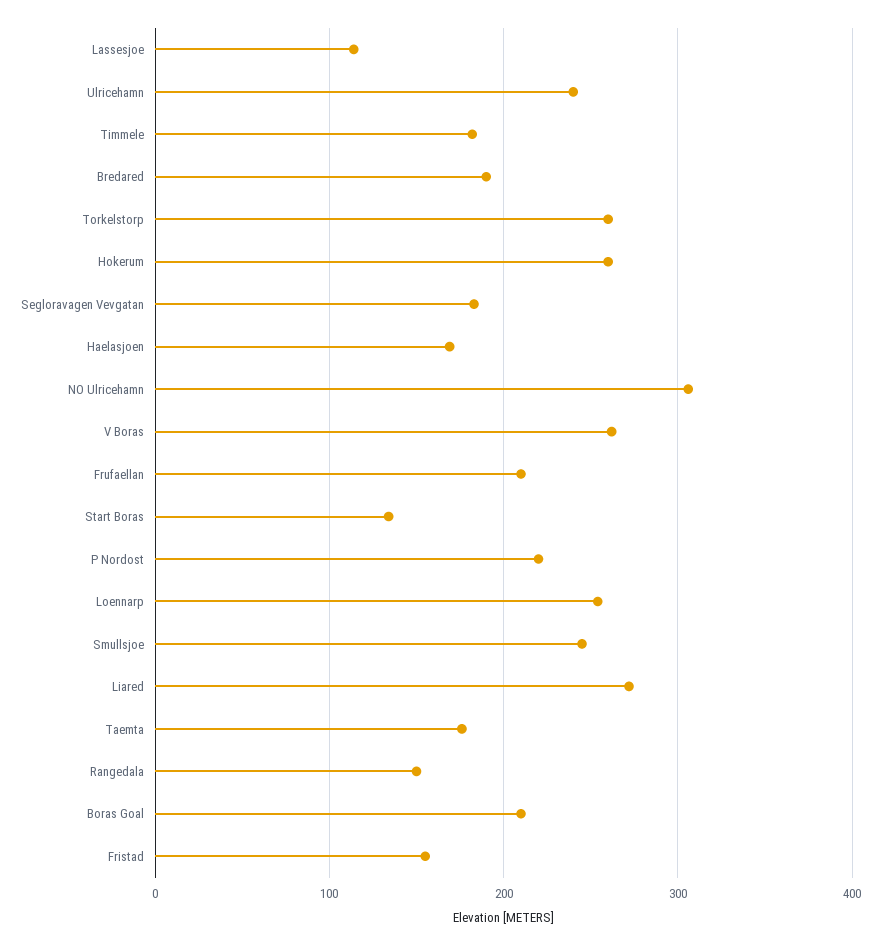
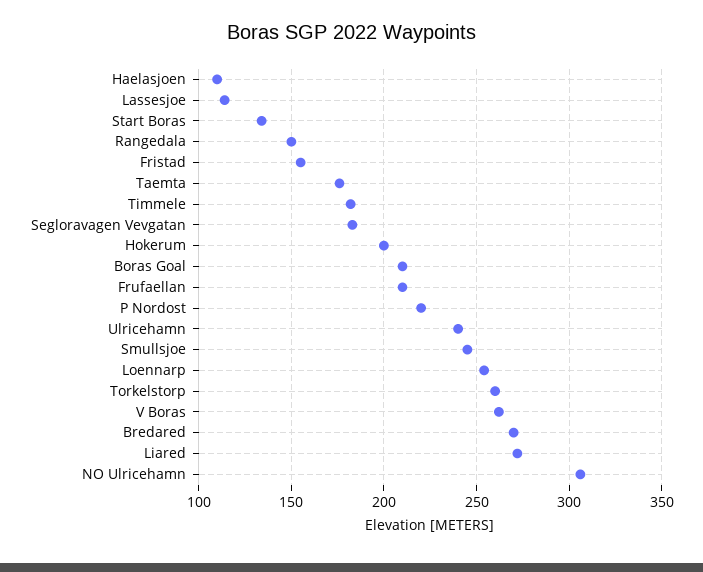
Bredared: 190 -> 270
Hokerum: 260 -> 200
Haelasjoen: 170 -> 110

